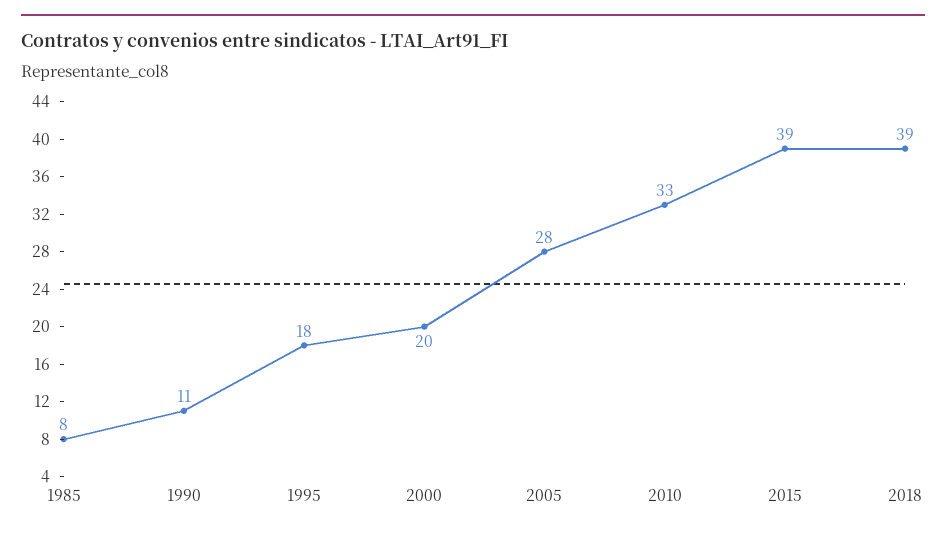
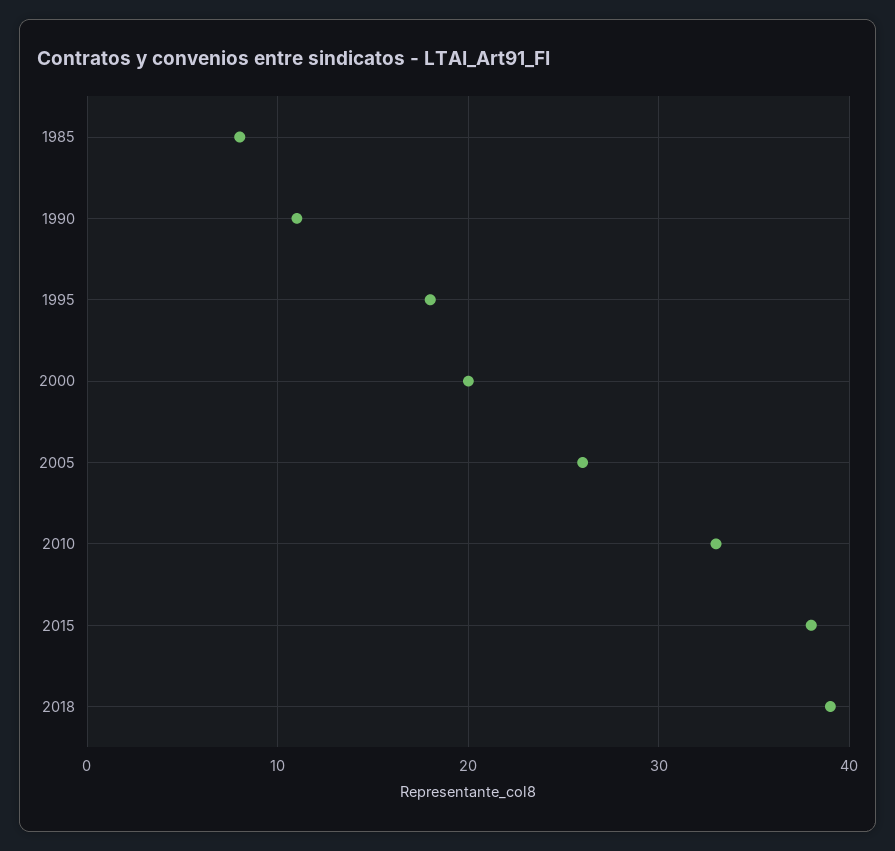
2005: 28 -> 26
2015: 39 -> 38

